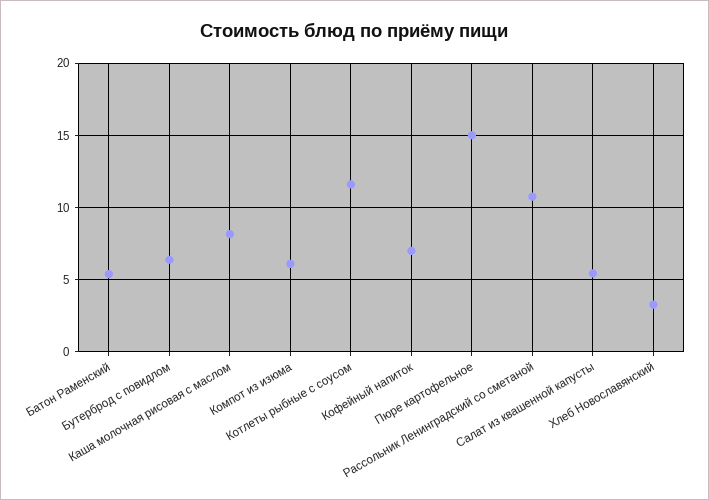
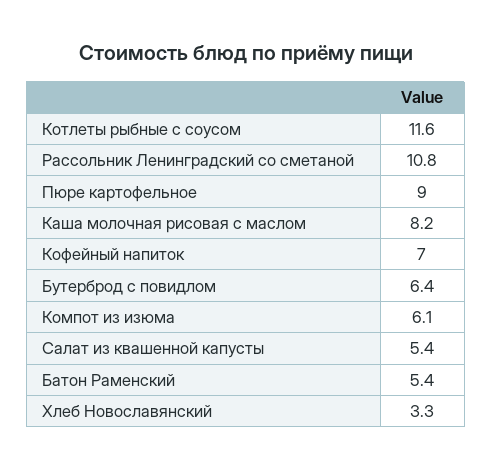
Пюре картофельное: 15 -> 9

